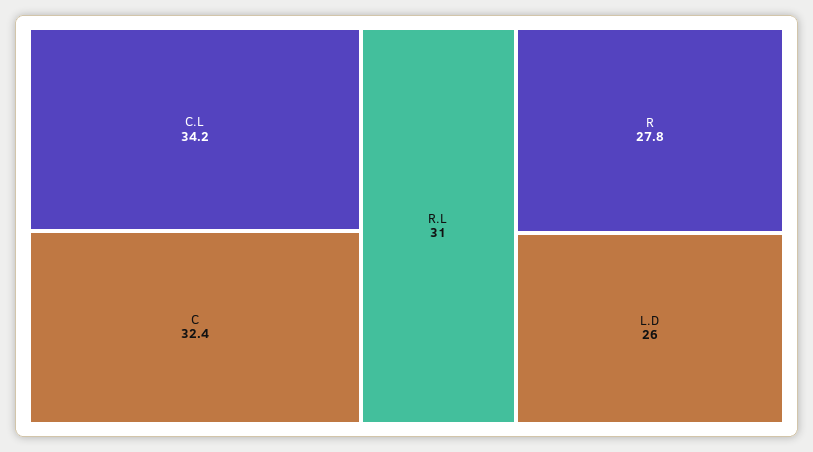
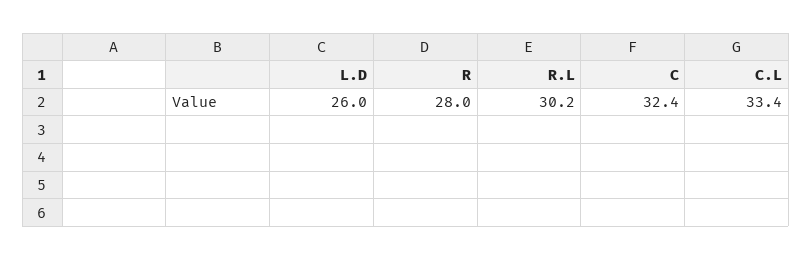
C.L: 34.2 -> 33.4
R.L: 31 -> 30.2
R: 27.8 -> 28

